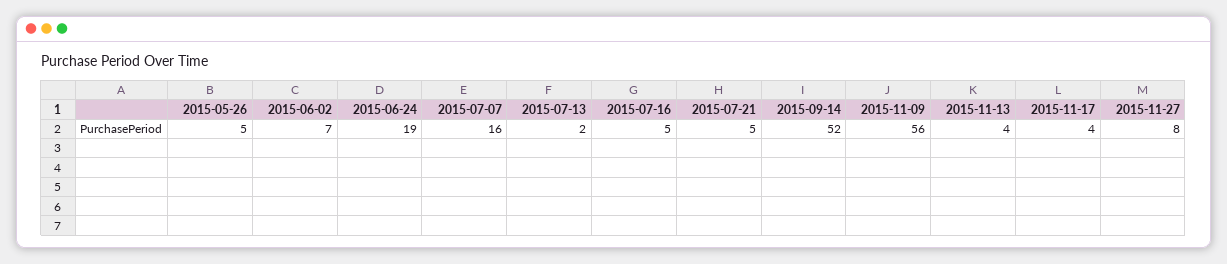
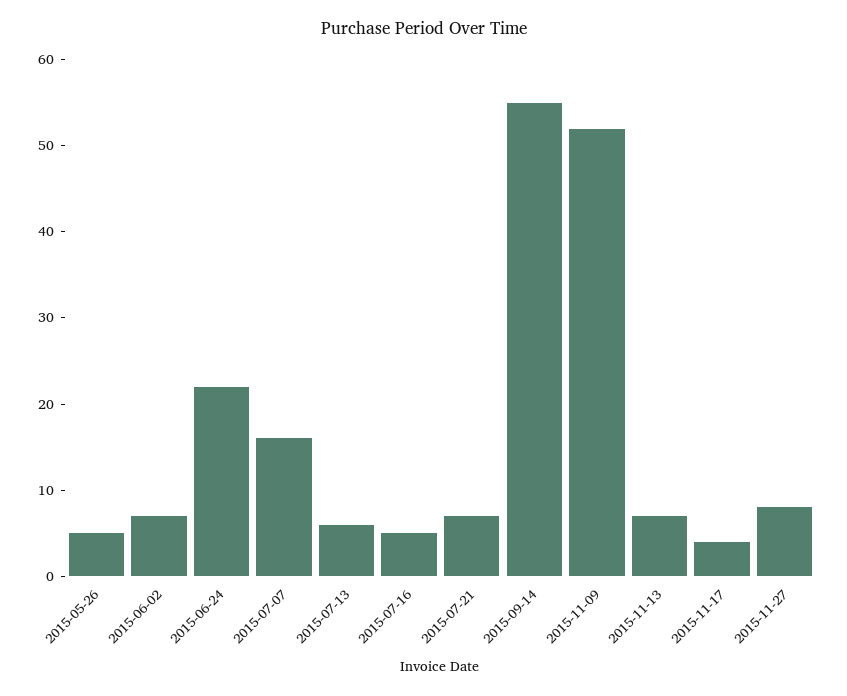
2015-06-24: 19 -> 22
2015-07-13: 2 -> 6
2015-07-21: 5 -> 7
2015-09-14: 52 -> 55
2015-11-09: 56 -> 52
2015-11-13: 4 -> 7

